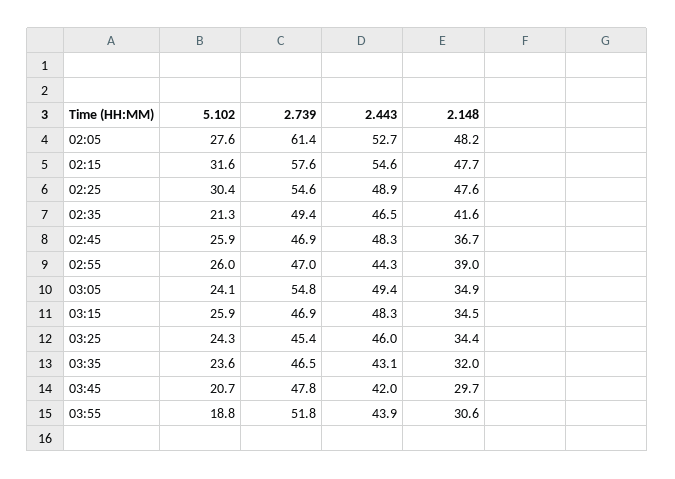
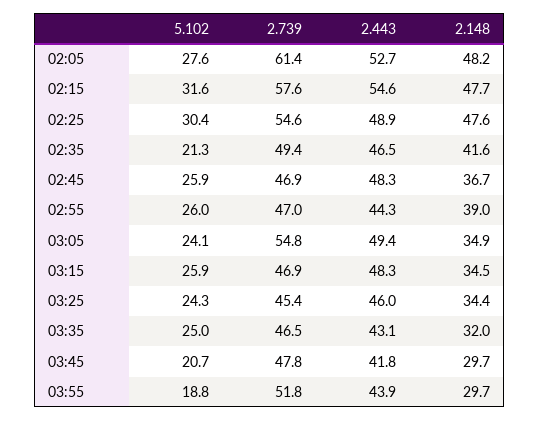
5.102, 03:35: 23.6 -> 25
2.443, 03:45: 42 -> 41.8
2.148, 03:55: 30.6 -> 29.7

